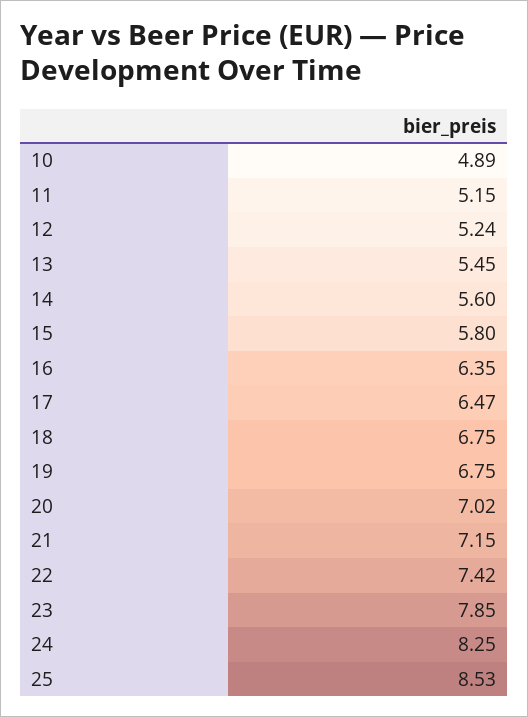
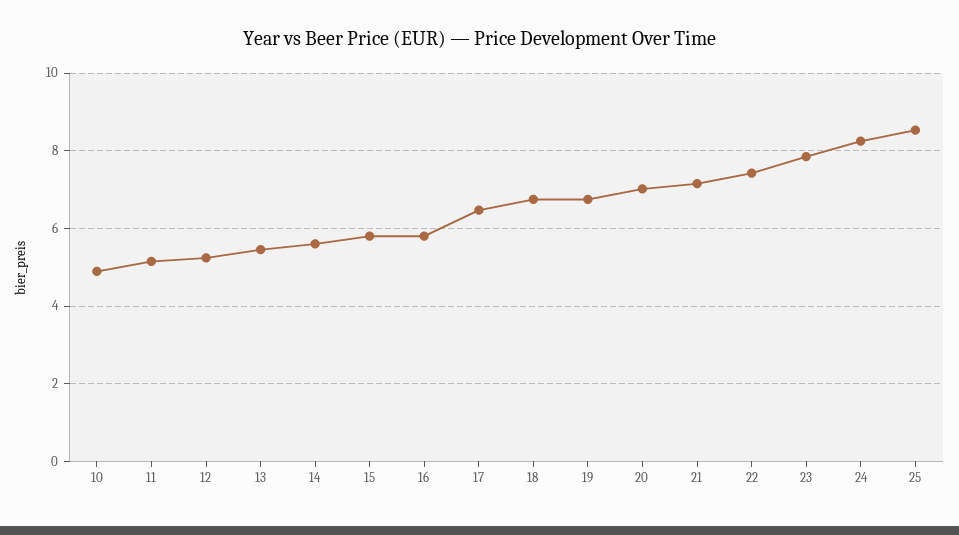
16: 6.35 -> 5.8

